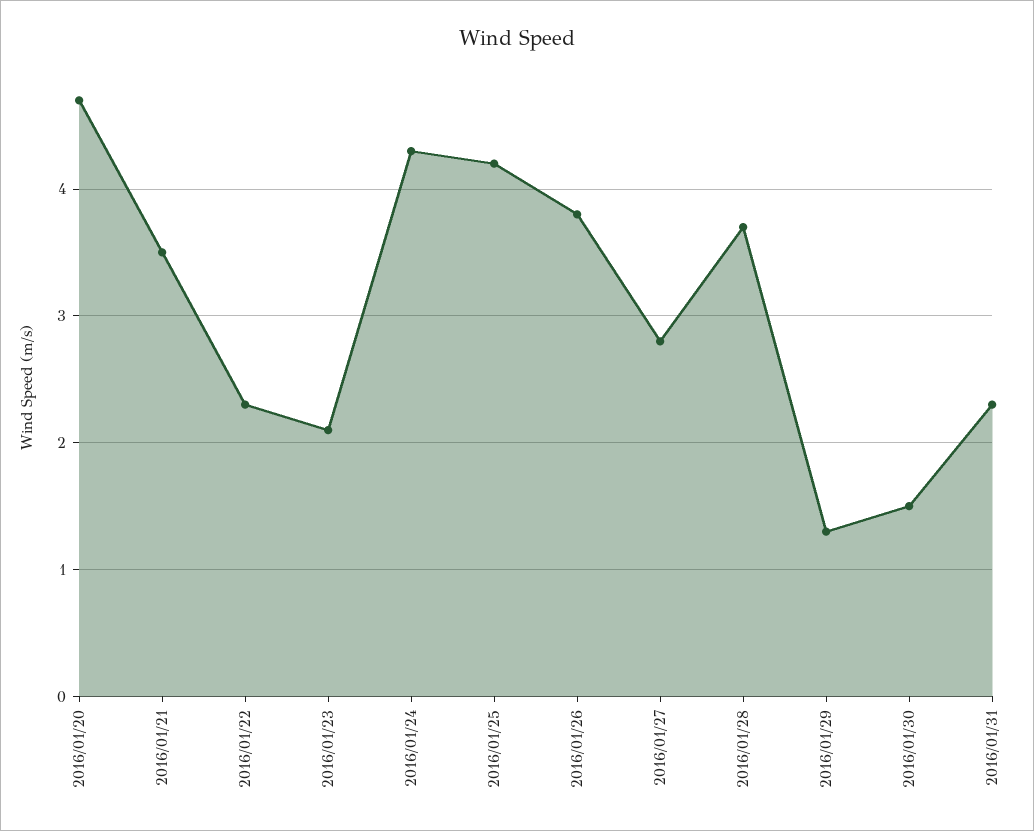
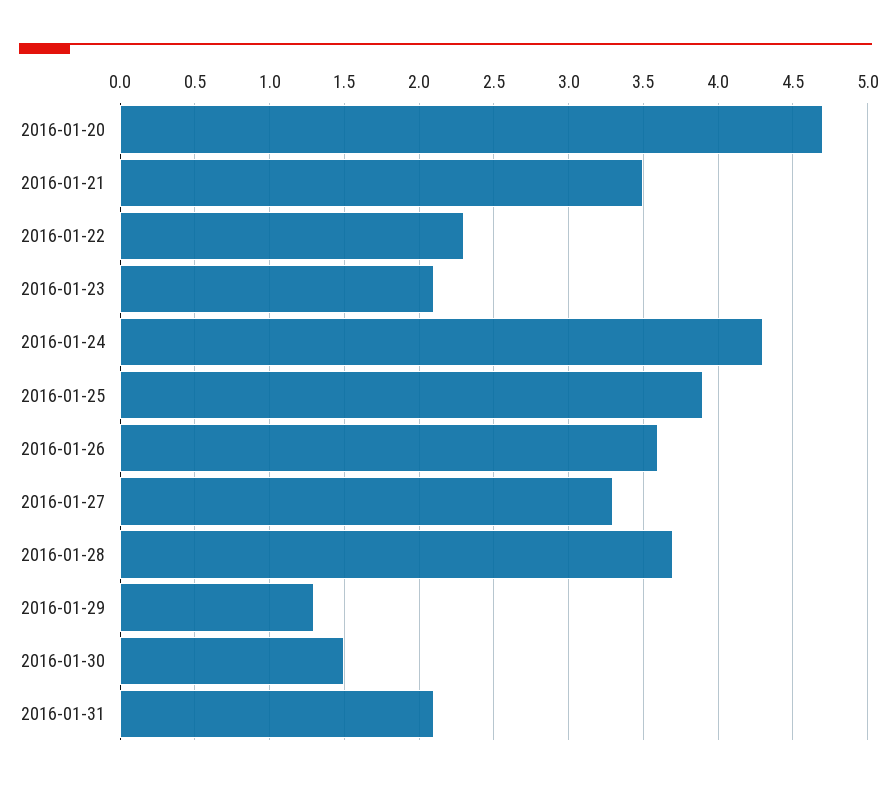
2016/01/25: 4.2 -> 3.9
2016/01/26: 3.8 -> 3.6
2016/01/27: 2.8 -> 3.3
2016/01/31: 2.3 -> 2.1

